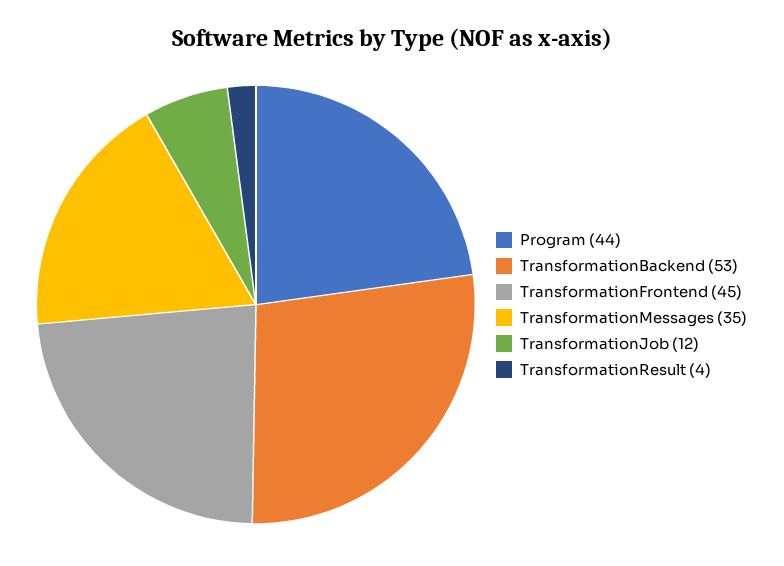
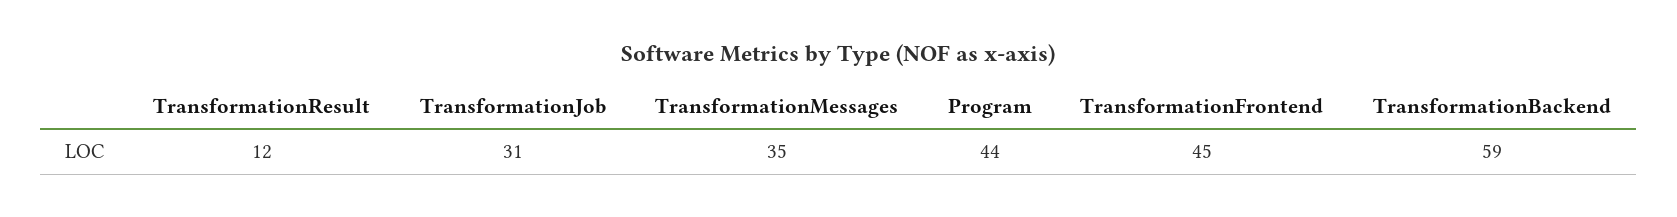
TransformationBackend: 53 -> 59
TransformationJob: 12 -> 31
TransformationResult: 4 -> 12

